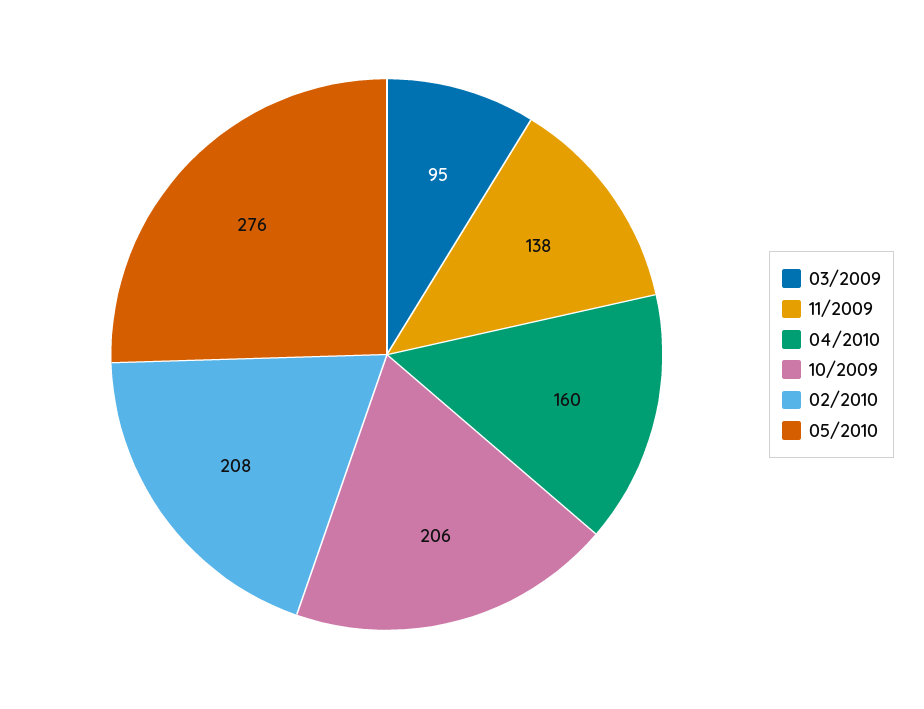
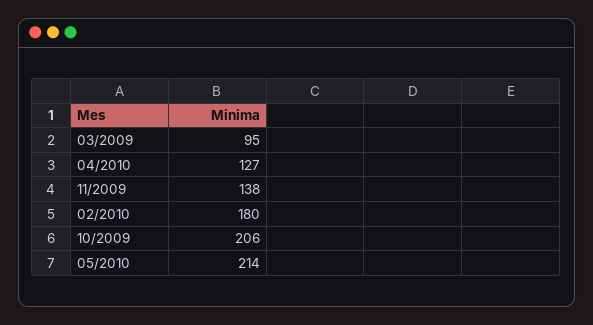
04/2010: 160 -> 127
02/2010: 208 -> 180
05/2010: 276 -> 214

